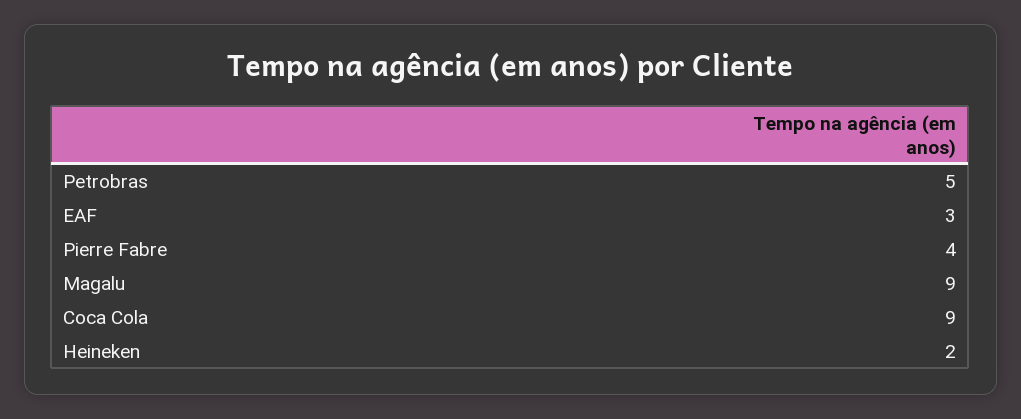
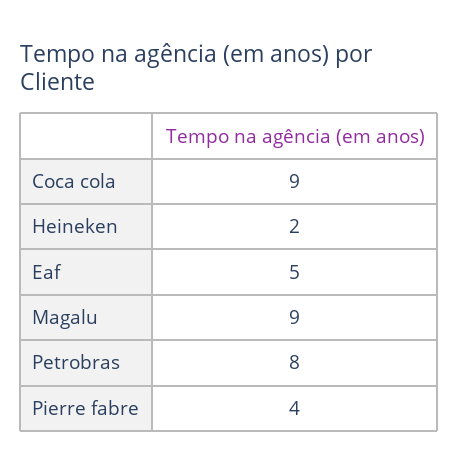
Petrobras: 5 -> 8
EAF: 3 -> 5

